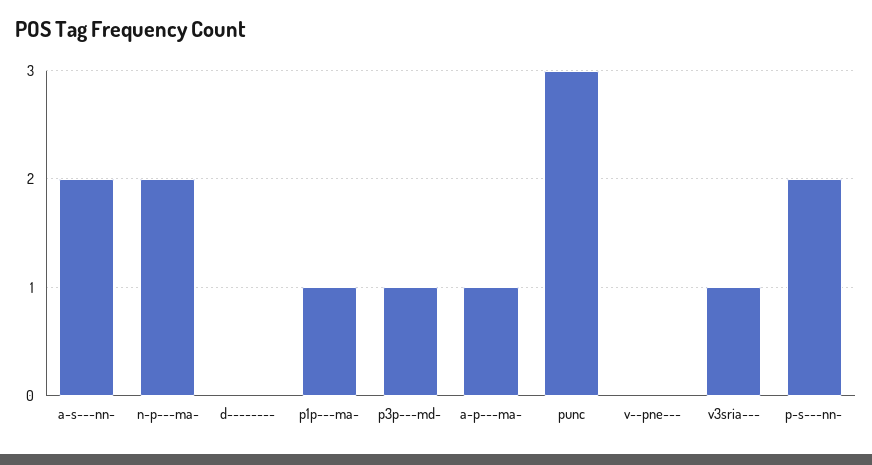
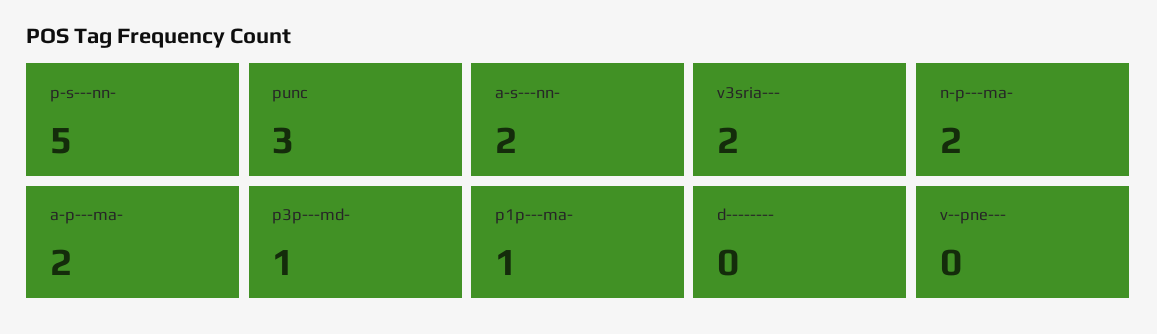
a-p---ma-: 1 -> 2
v3sria---: 1 -> 2
p-s---nn-: 2 -> 5

